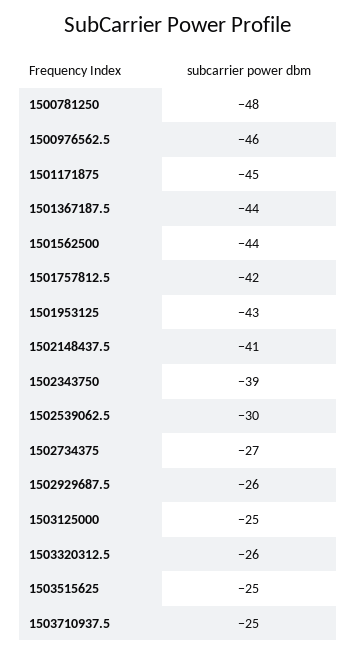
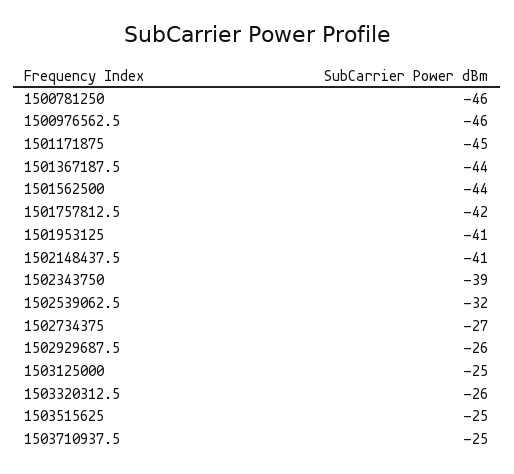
1500781250: -48 -> -46
1501953125: -43 -> -41
1502539062.5: -30 -> -32

